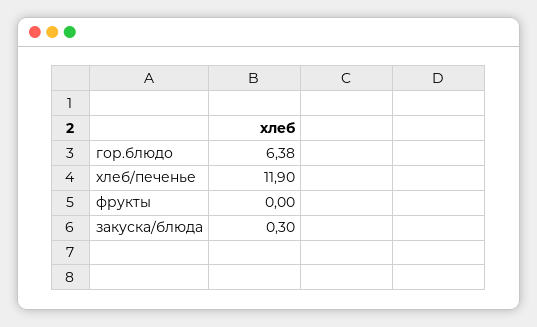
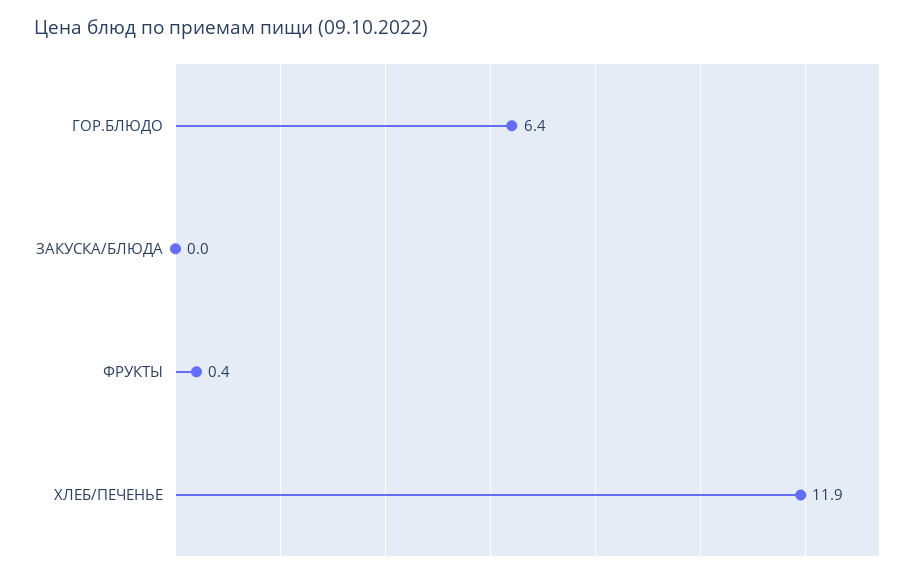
фрукты: 0 -> 0.4
закуска/блюда: 0.3 -> 0

